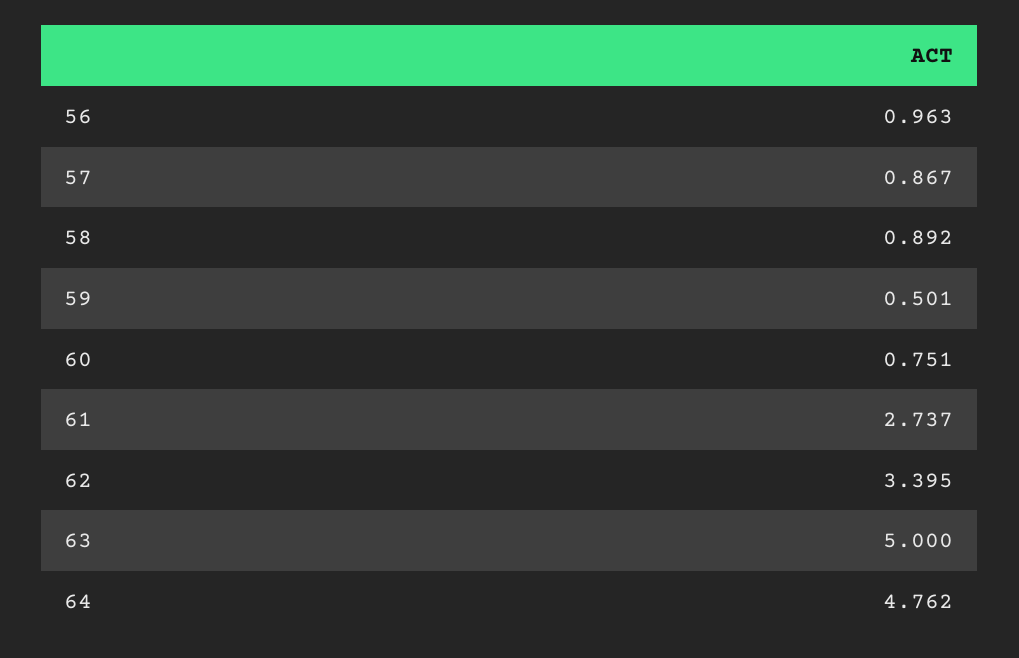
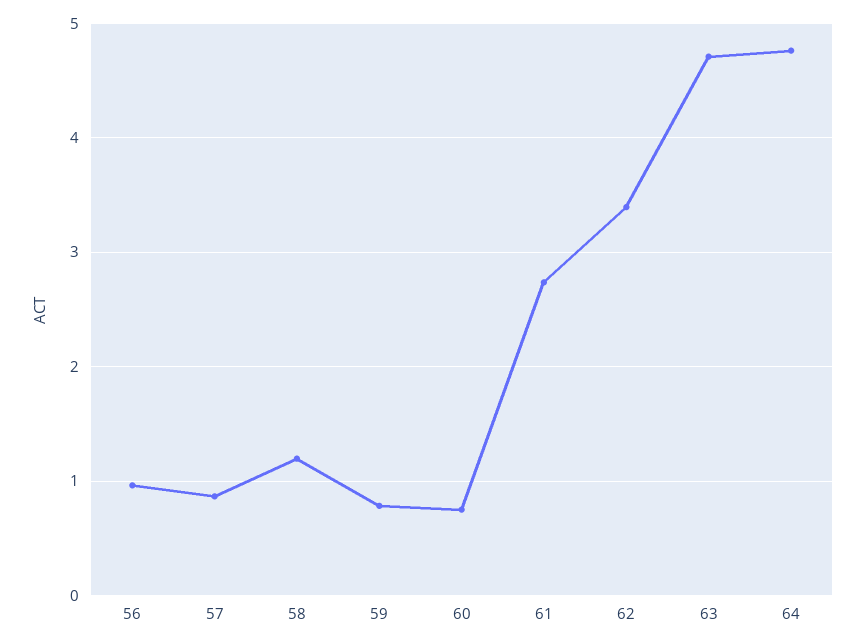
58: 0.892 -> 1.2
59: 0.501 -> 0.8
63: 5 -> 4.7

